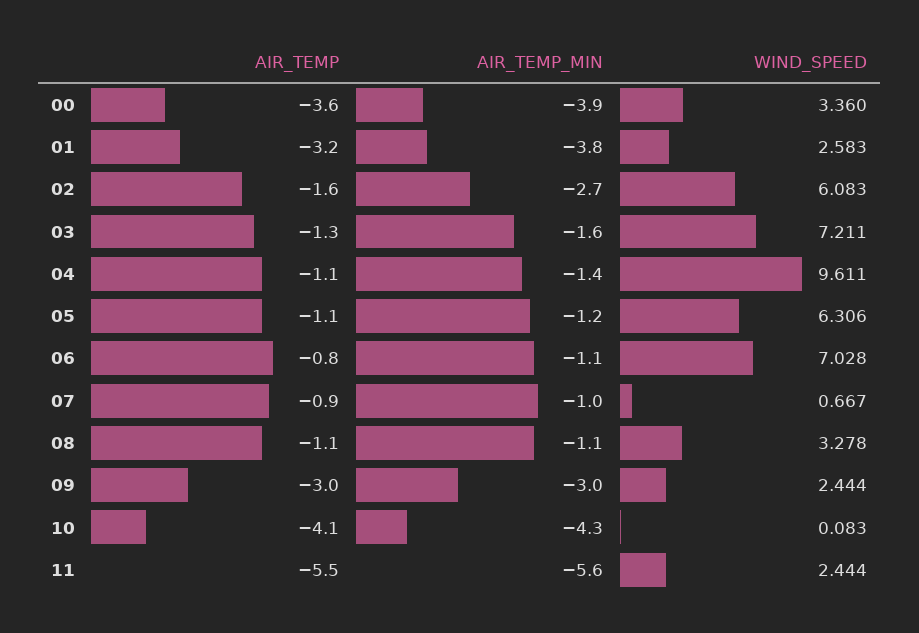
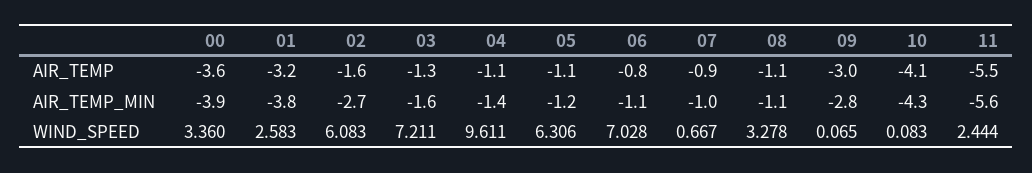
AIR_TEMP_MIN, 09: -3 -> -2.8
WIND_SPEED, 09: 2.444 -> 0.065

